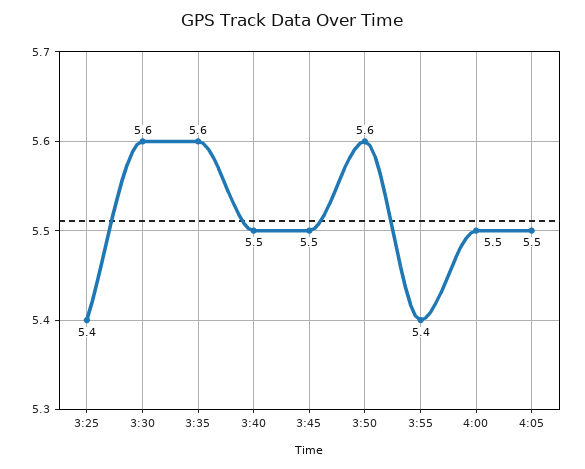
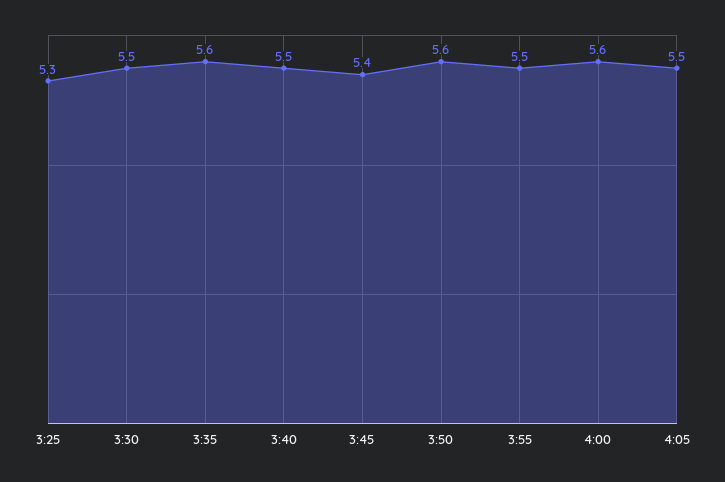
3:25: 5.4 -> 5.3
3:30: 5.6 -> 5.5
3:45: 5.5 -> 5.4
3:55: 5.4 -> 5.5
4:00: 5.5 -> 5.6

